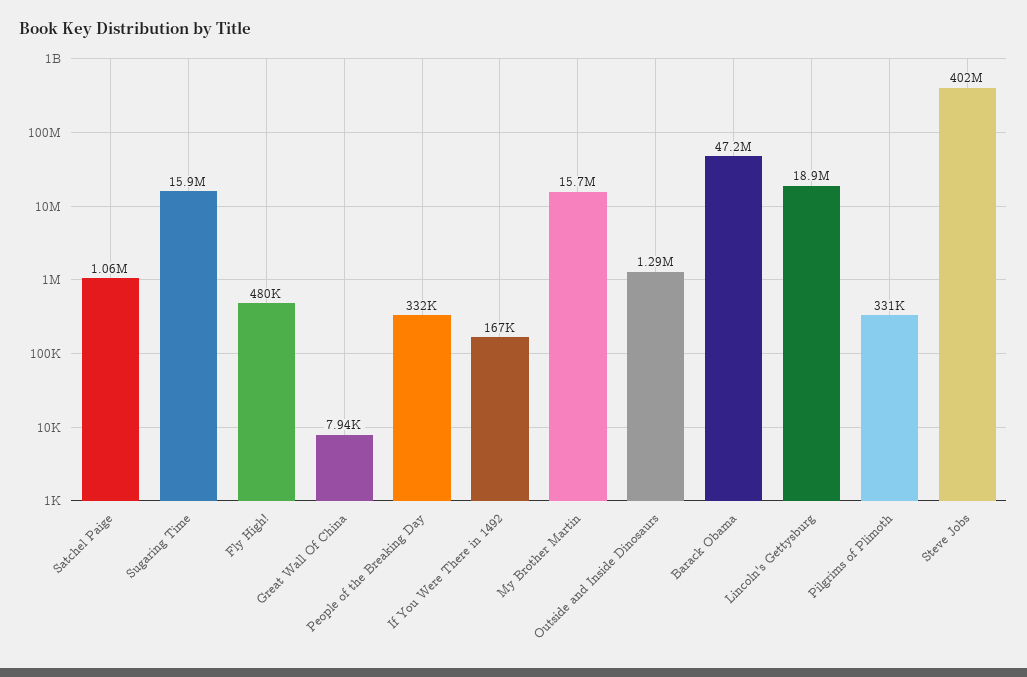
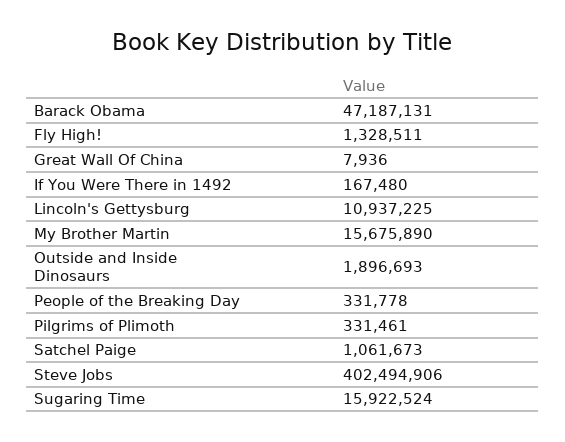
Fly High!: 480000 -> 1328511
Outside and Inside Dinosaurs: 1290000 -> 1896693
Lincoln's Gettysburg: 18900000 -> 10937225

